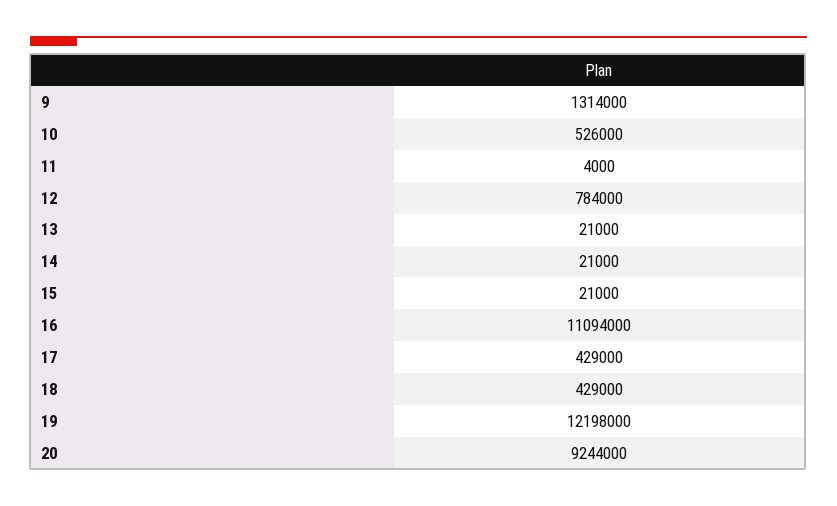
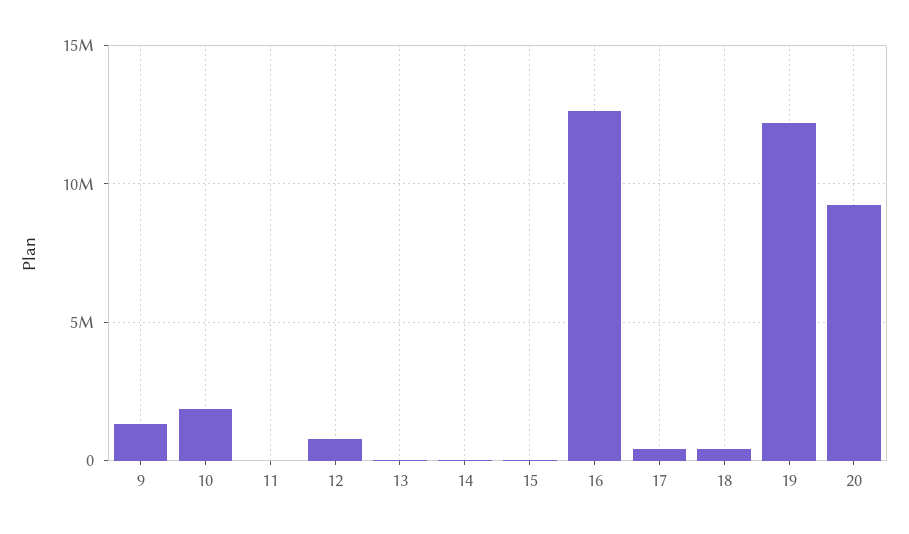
10: 526000 -> 2000000
16: 11094000 -> 12500000

